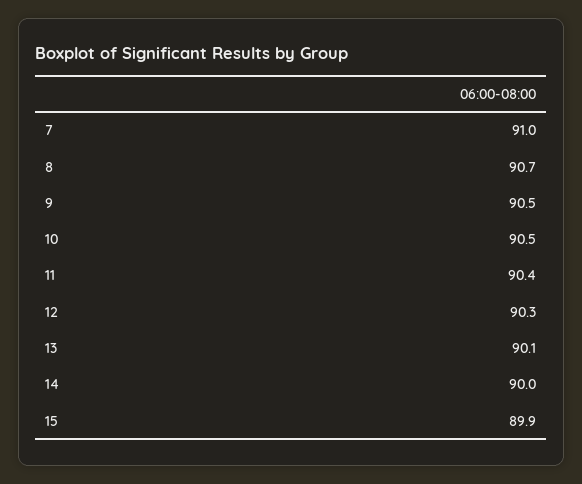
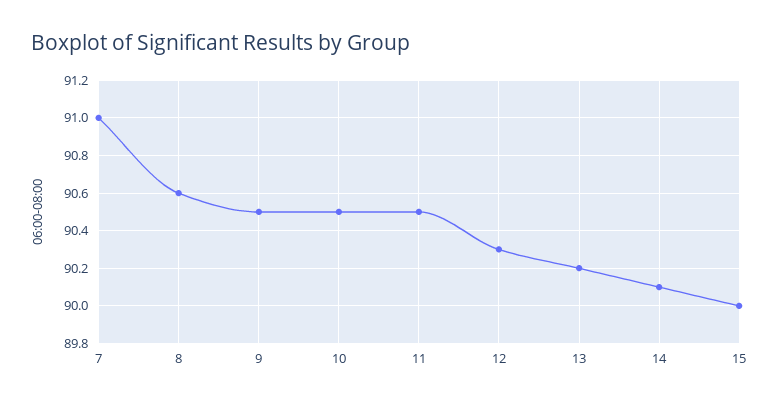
8: 90.7 -> 90.6
11: 90.4 -> 90.5
13: 90.1 -> 90.2
14: 90 -> 90.1
15: 89.9 -> 90

